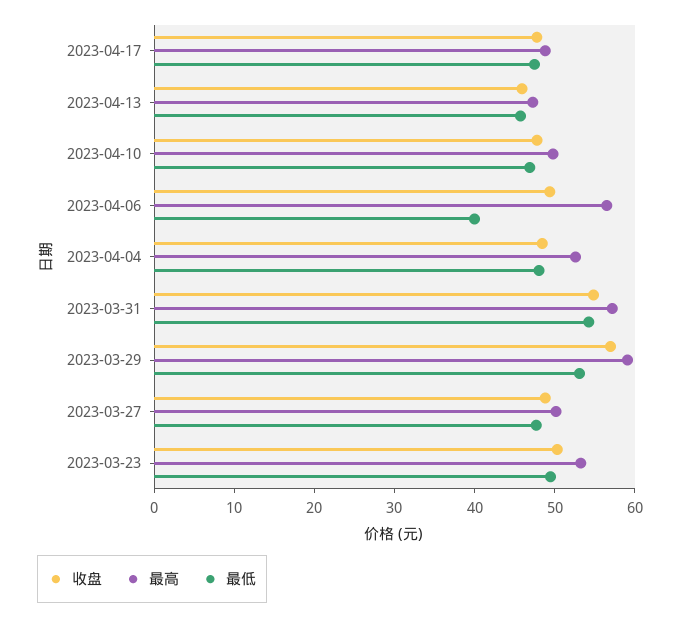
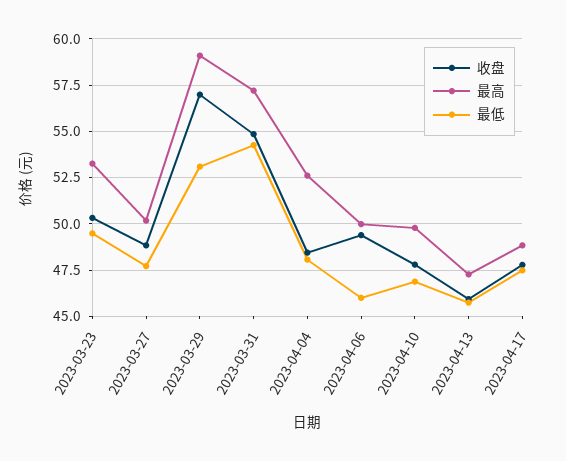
最高, 2023-04-06: 56 -> 50
最低, 2023-04-06: 40 -> 46

